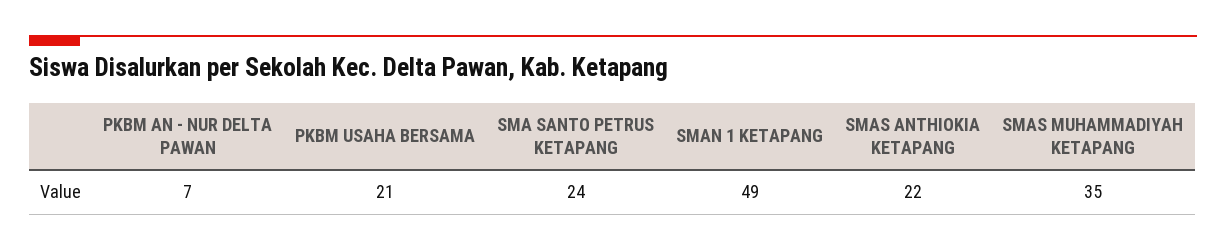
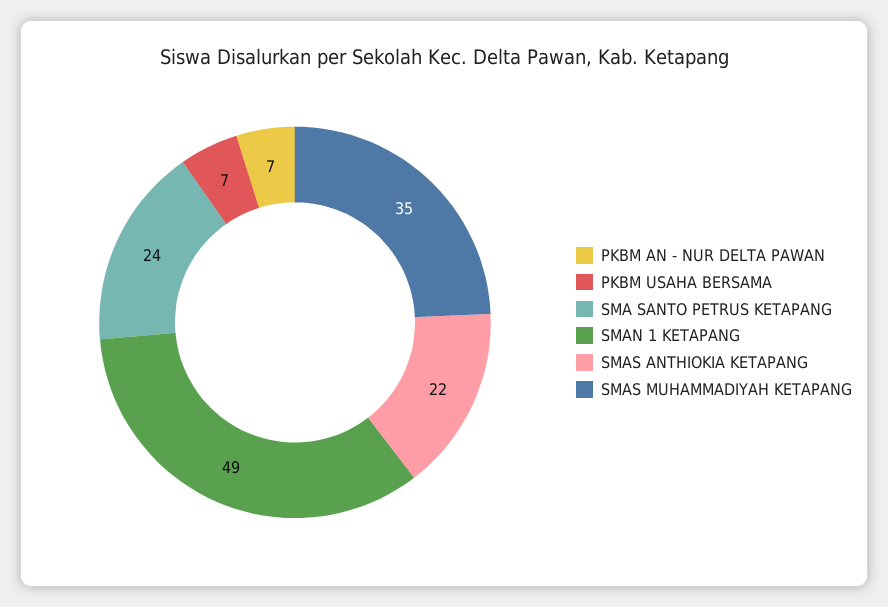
PKBM USAHA BERSAMA: 21 -> 7

